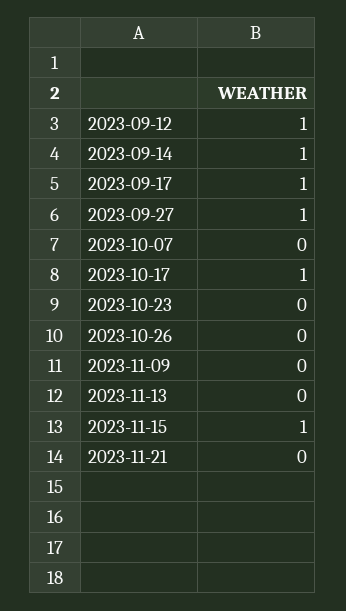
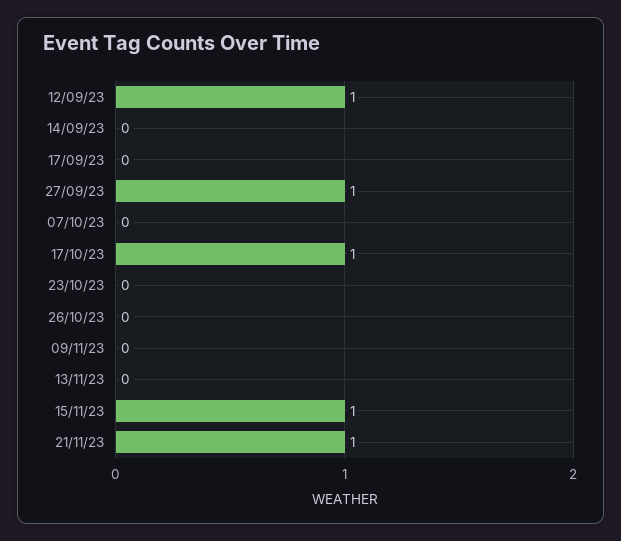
2023-09-14: 1 -> 0
2023-09-17: 1 -> 0
2023-11-21: 0 -> 1

